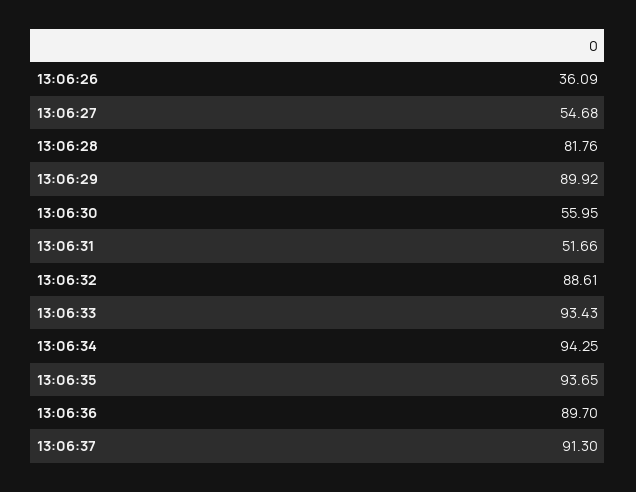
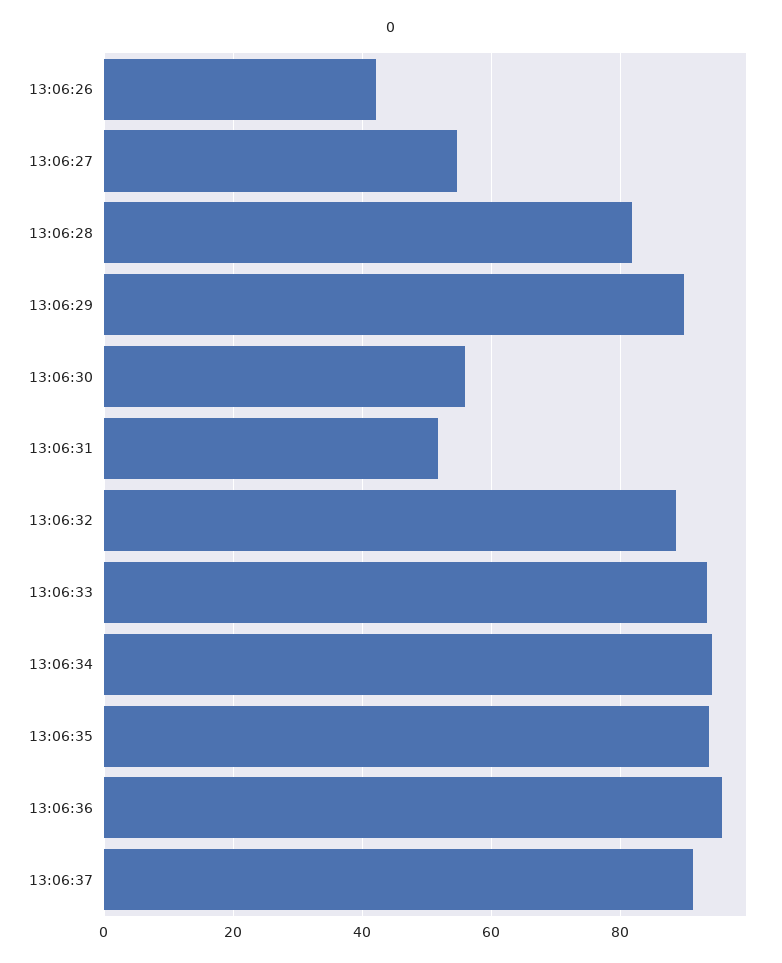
13:06:26: 36.09 -> 42
13:06:36: 89.7 -> 96

